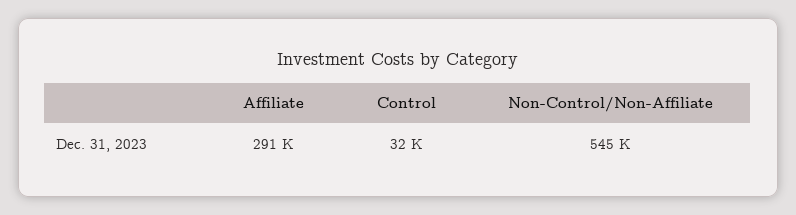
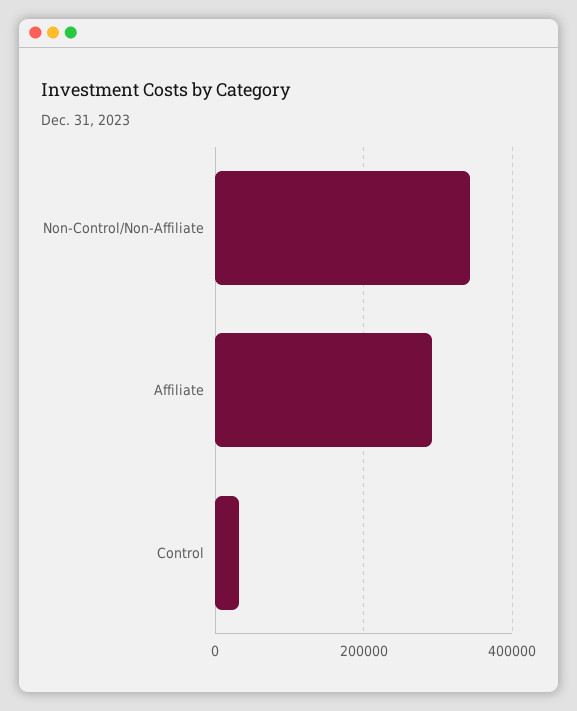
Non-Control/Non-Affiliate: 545000 -> 340000

